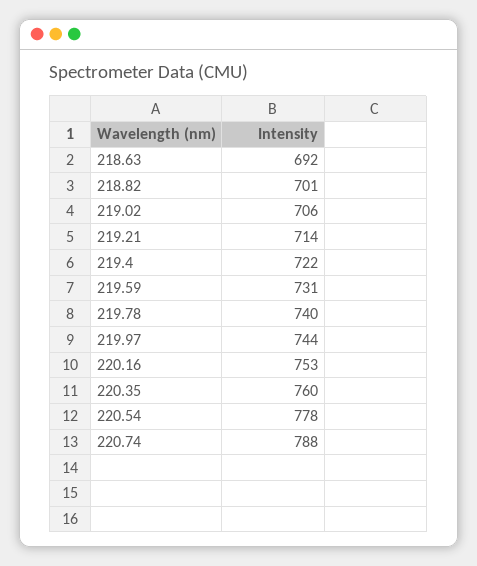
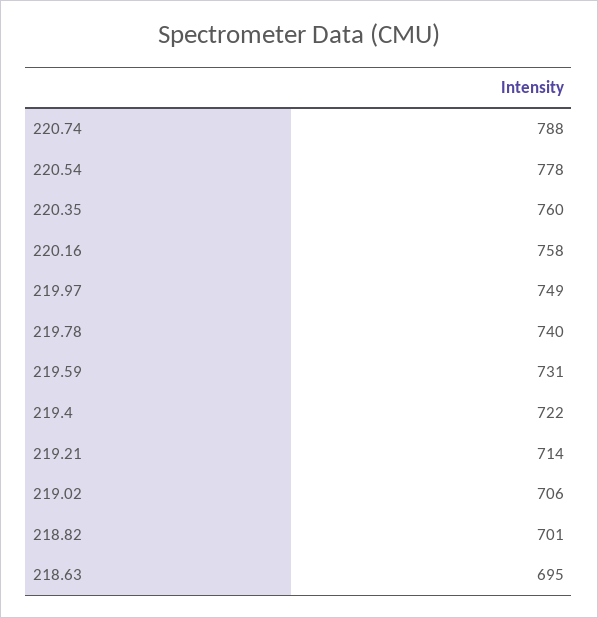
218.63: 692 -> 695
219.97: 744 -> 749
220.16: 753 -> 758

